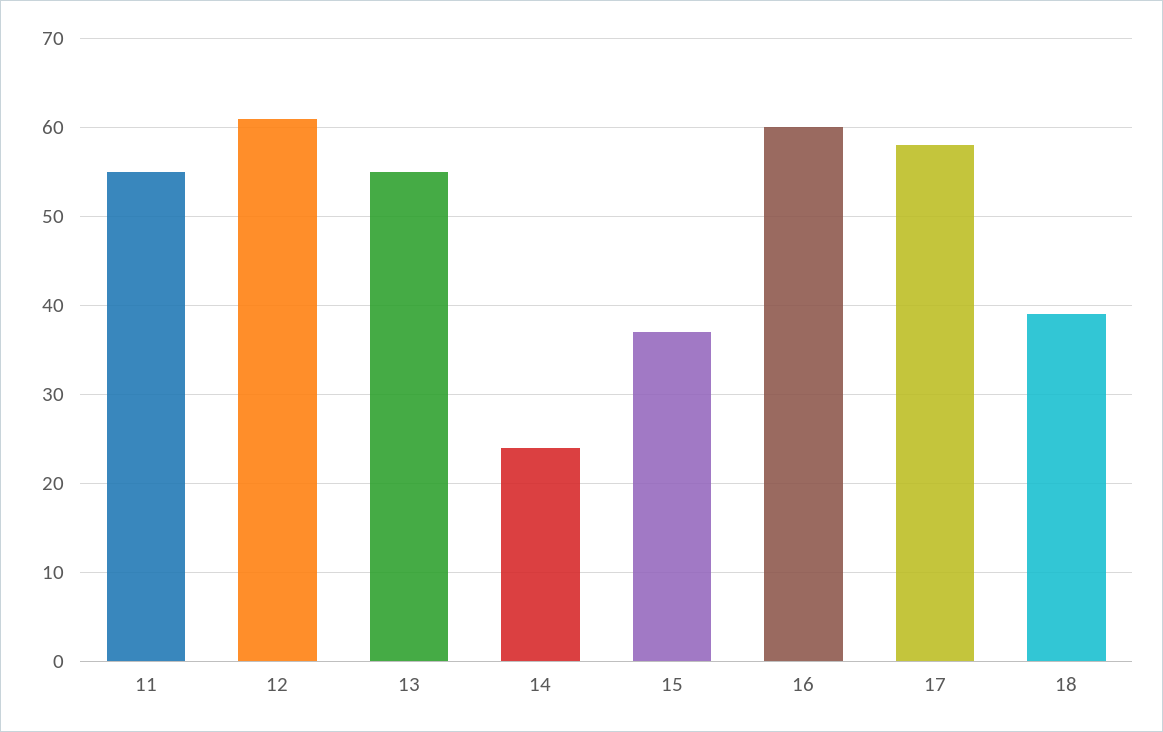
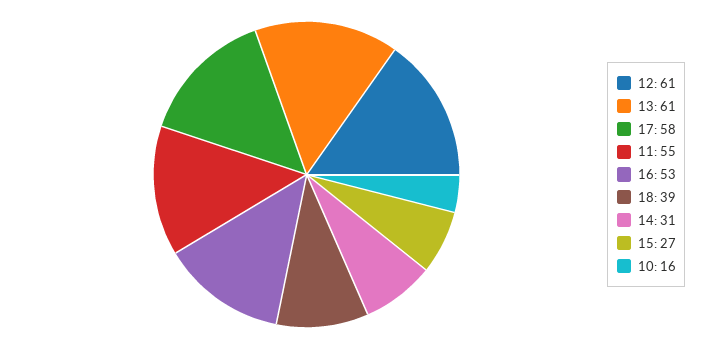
13: 55 -> 61
14: 24 -> 31
15: 37 -> 27
16: 60 -> 53
10: none -> 16

